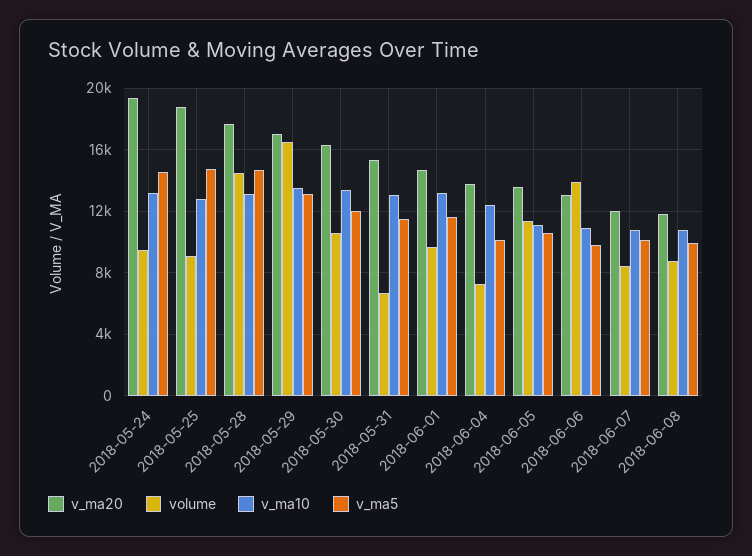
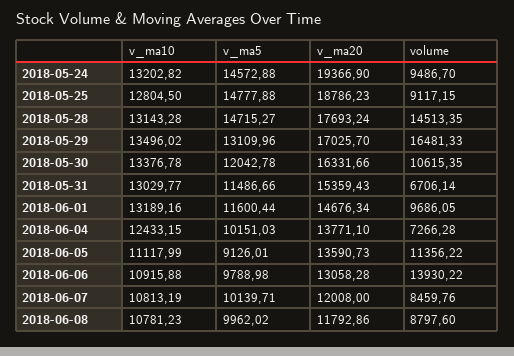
v_ma5, 2018-06-05: 10500 -> 9126.01

